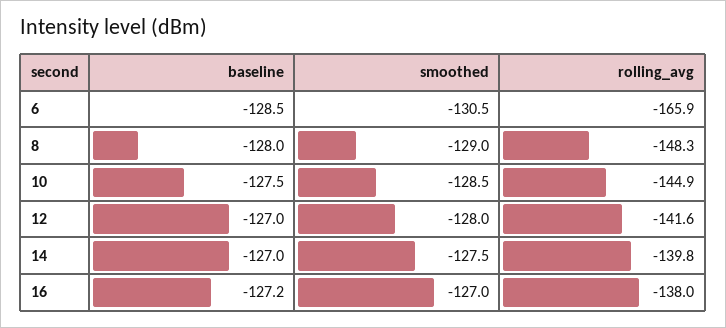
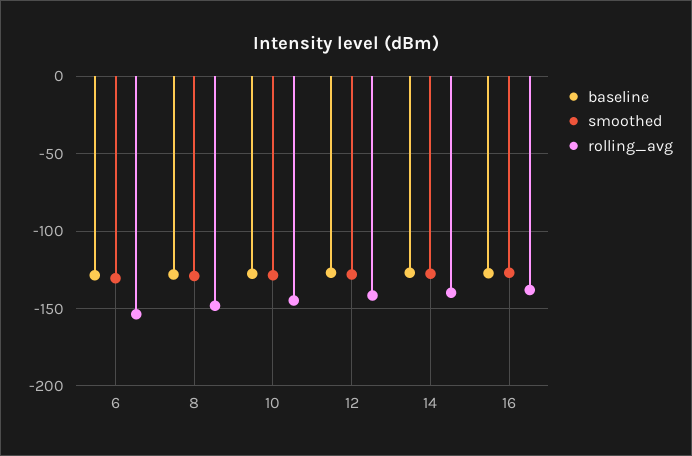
rolling_avg, 6: -165.9 -> -155

